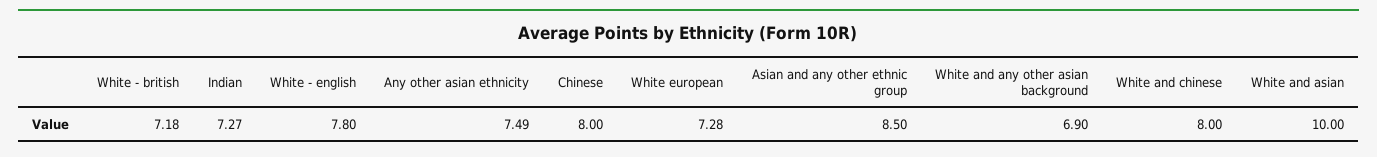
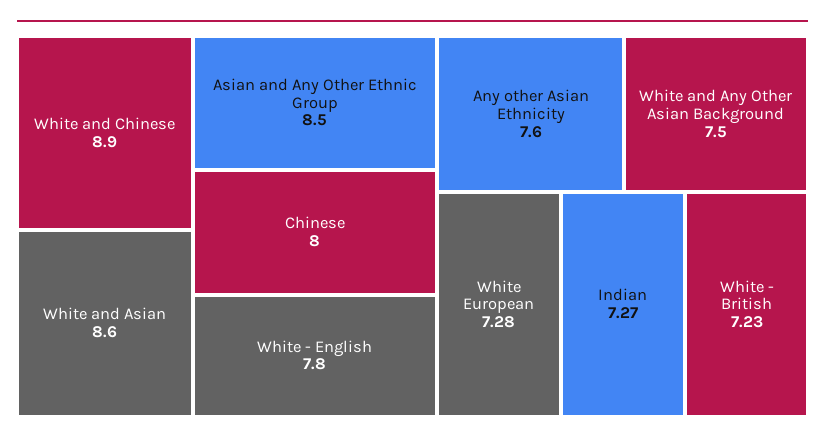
White - british: 7.18 -> 7.23
Any other asian ethnicity: 7.49 -> 7.6
White and any other asian background: 6.9 -> 7.5
White and chinese: 8 -> 8.9
White and asian: 10 -> 8.6

